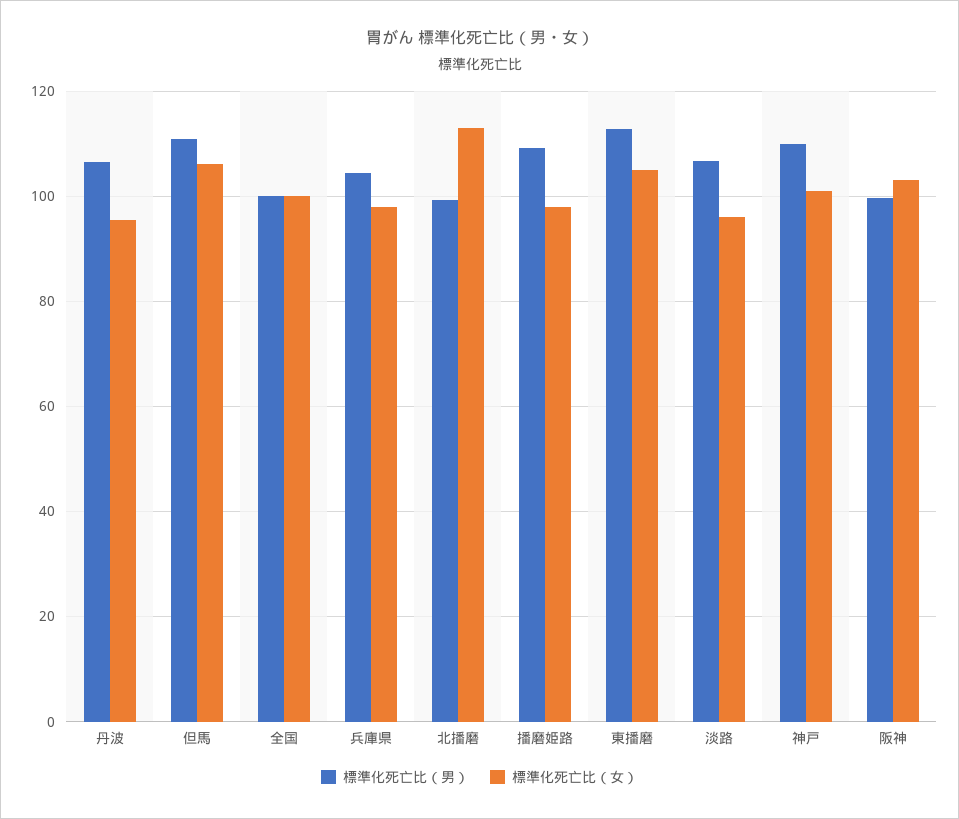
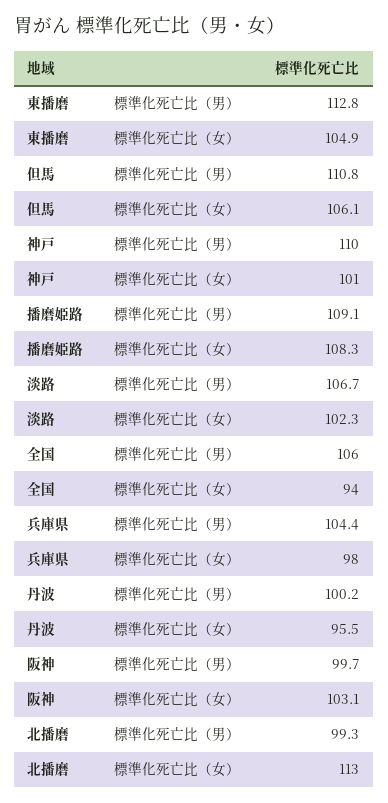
標準化死亡比（男）, 丹波: 106 -> 100.2
標準化死亡比（男）, 全国: 100 -> 106
標準化死亡比（女）, 全国: 100 -> 94
標準化死亡比（女）, 播磨姫路: 98 -> 108.3
標準化死亡比（女）, 淡路: 96 -> 102.3

